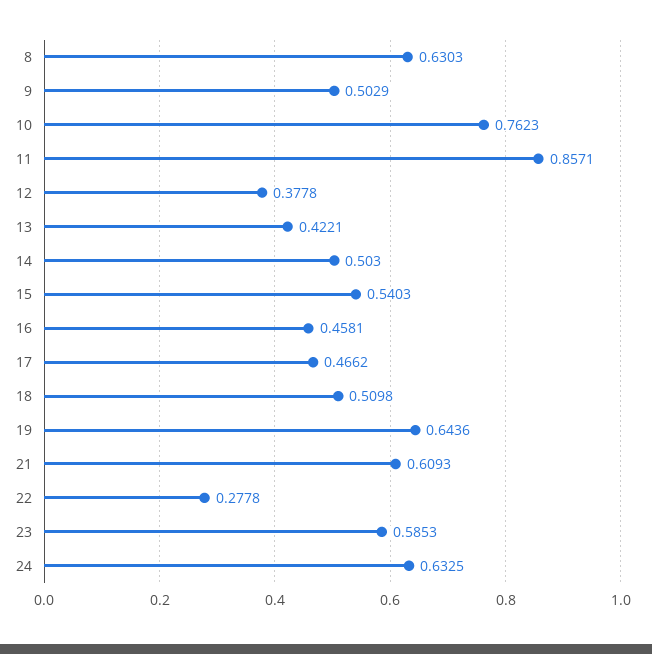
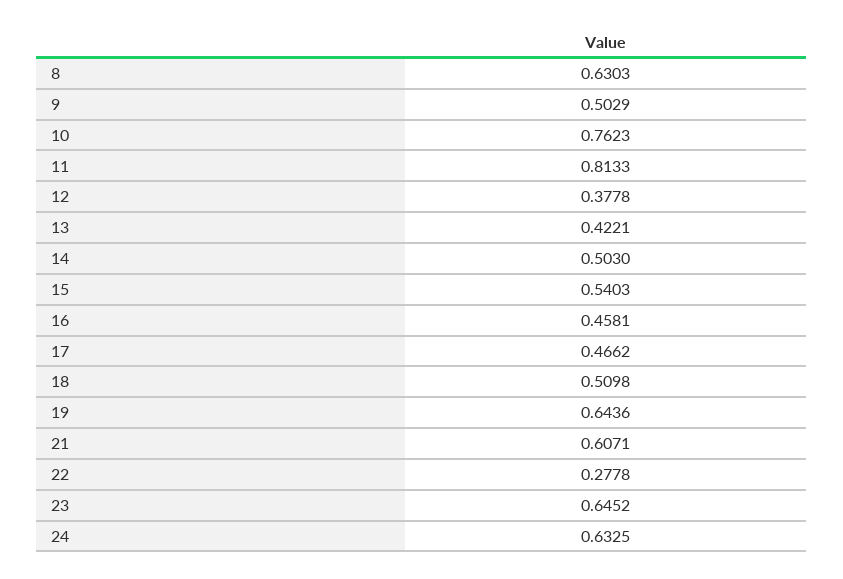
11: 0.8571 -> 0.8133
21: 0.6093 -> 0.6071
23: 0.5853 -> 0.6452

